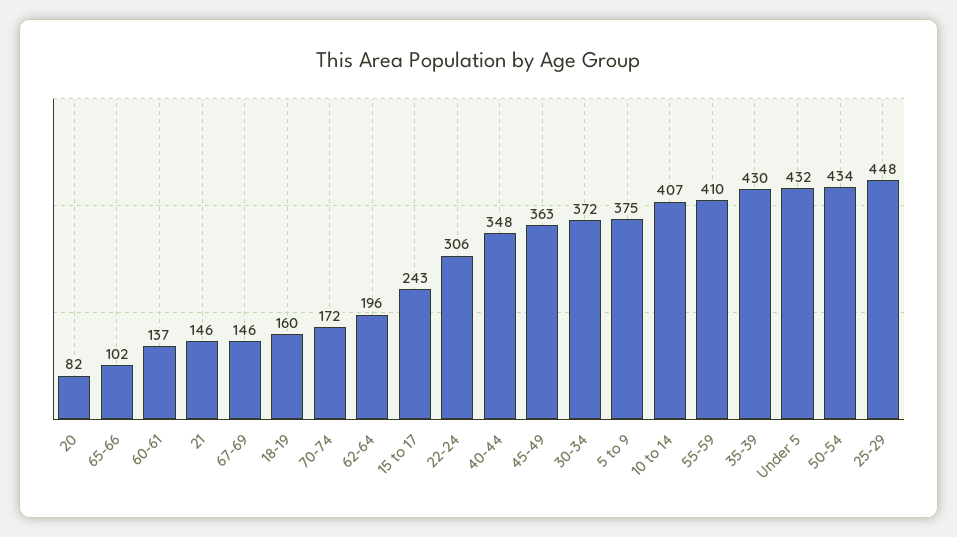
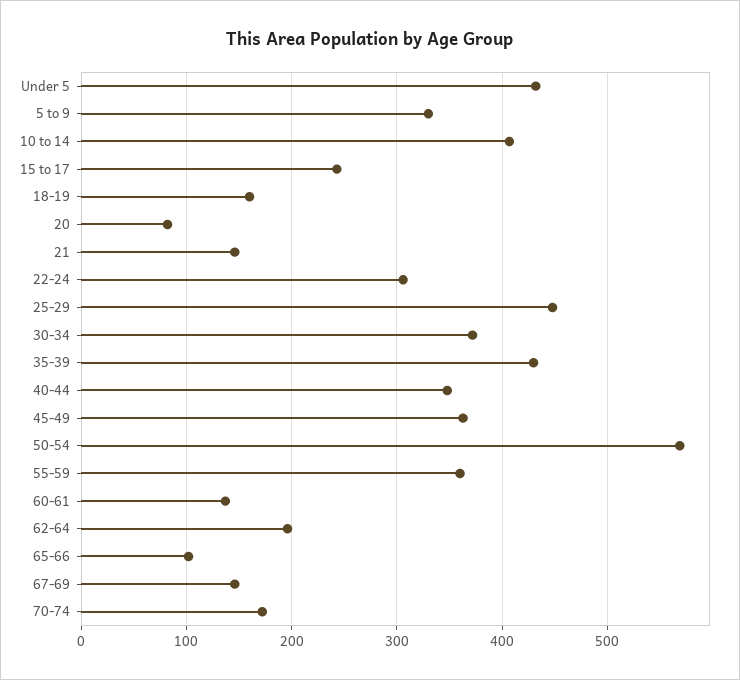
5 to 9: 375 -> 330
55-59: 410 -> 360
50-54: 434 -> 570

